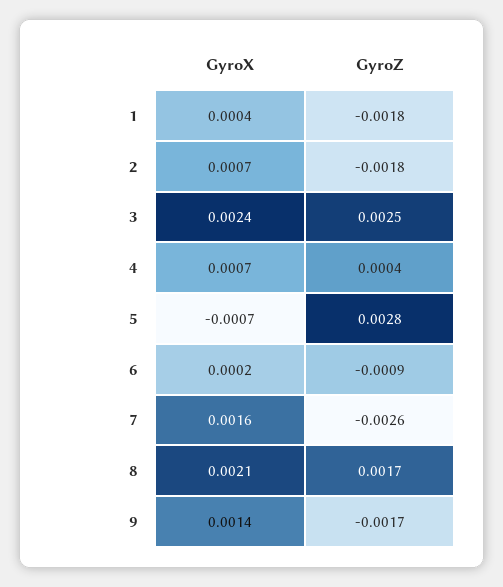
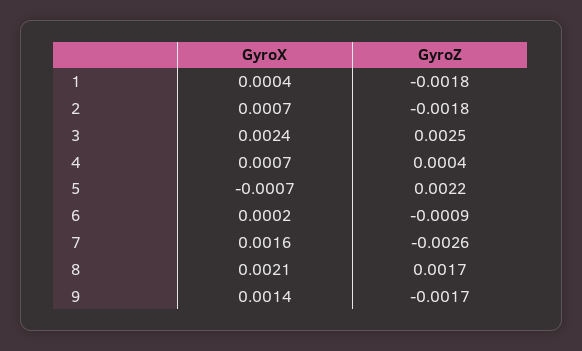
GyroZ, 5: 0.0028 -> 0.0022

